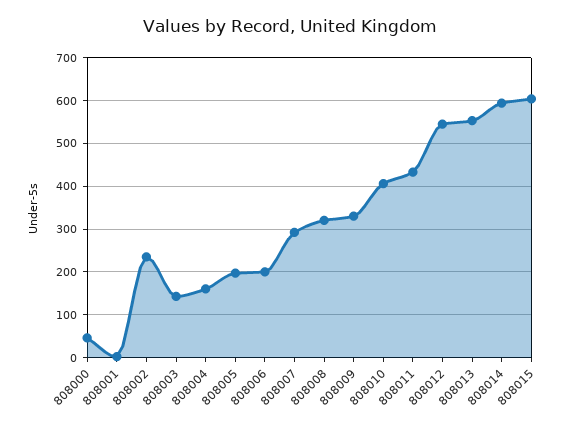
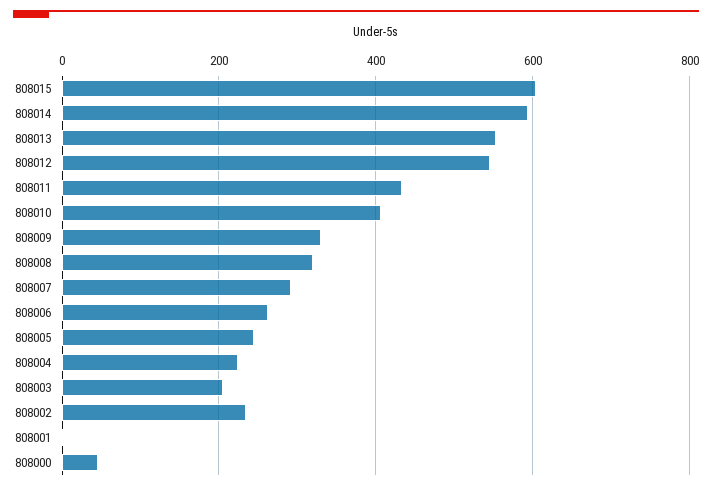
808003: 140 -> 200
808004: 160 -> 220
808005: 200 -> 240
808006: 200 -> 260

